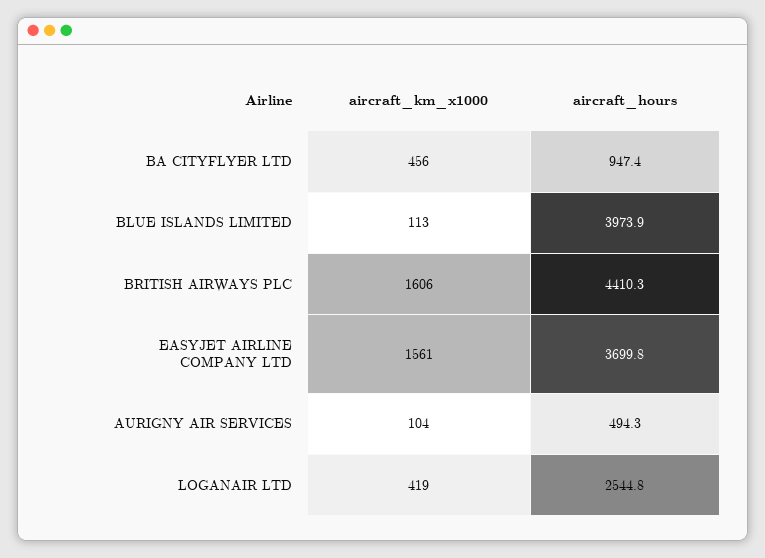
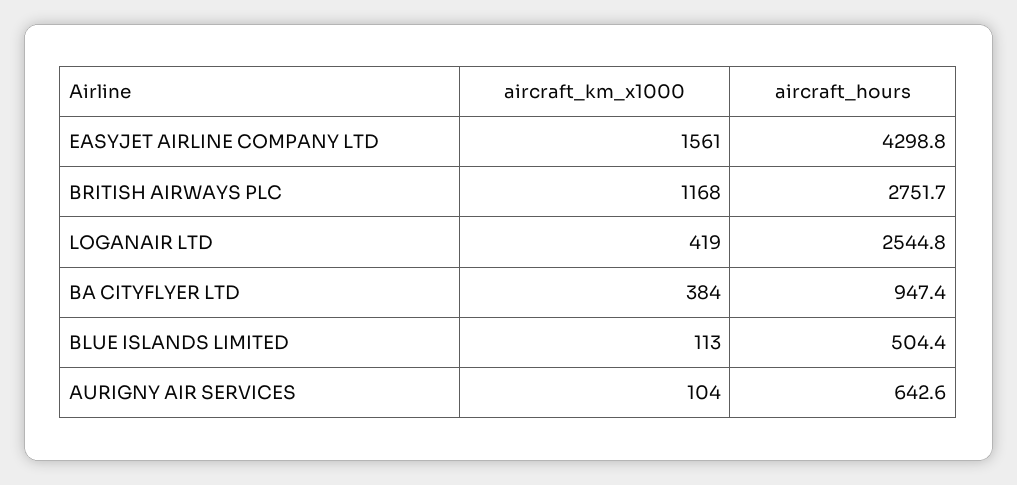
aircraft_km_x1000, BA CITYFLYER LTD: 456 -> 384
aircraft_hours, BLUE ISLANDS LIMITED: 3973.9 -> 504.4
aircraft_km_x1000, BRITISH AIRWAYS PLC: 1606 -> 1168
aircraft_hours, BRITISH AIRWAYS PLC: 4410.3 -> 2751.7
aircraft_hours, EASYJET AIRLINE COMPANY LTD: 3699.8 -> 4298.8
aircraft_hours, AURIGNY AIR SERVICES: 494.3 -> 642.6

